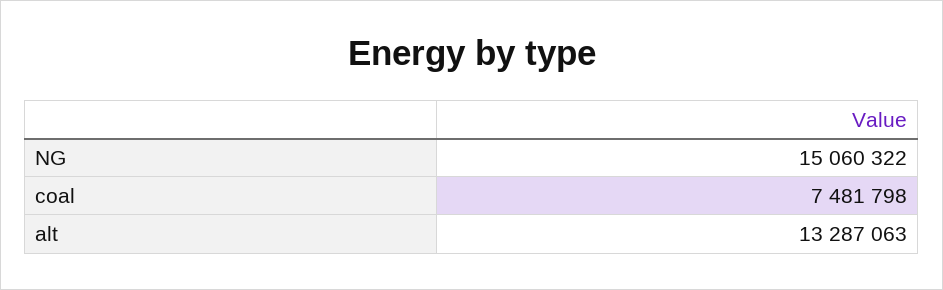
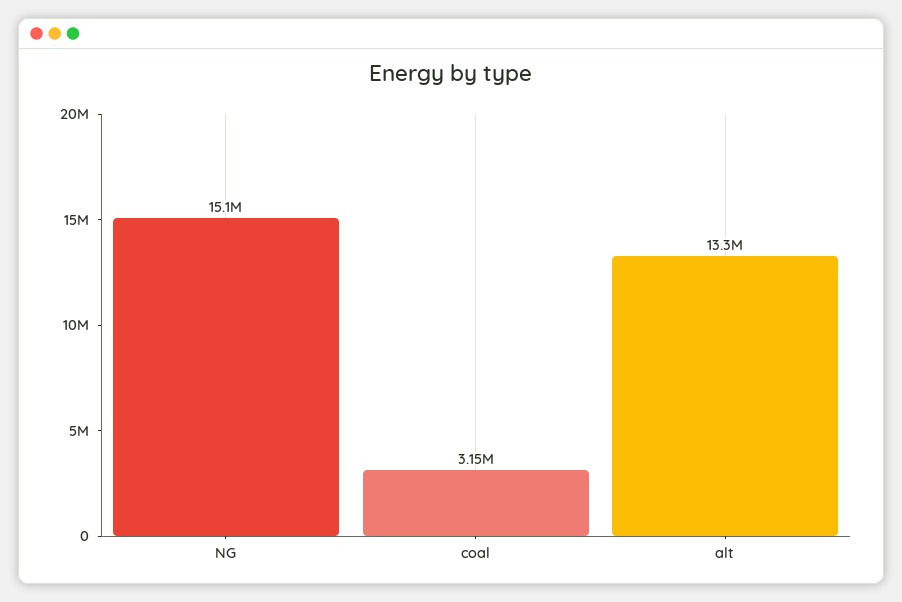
coal: 7481798 -> 3150000

